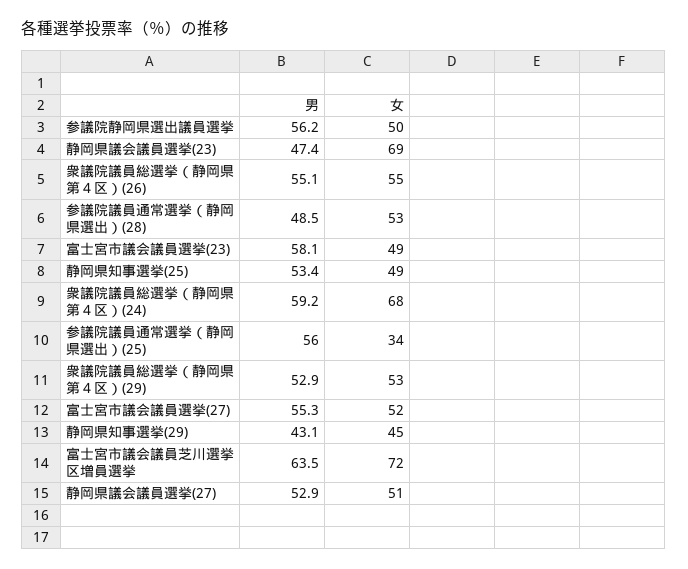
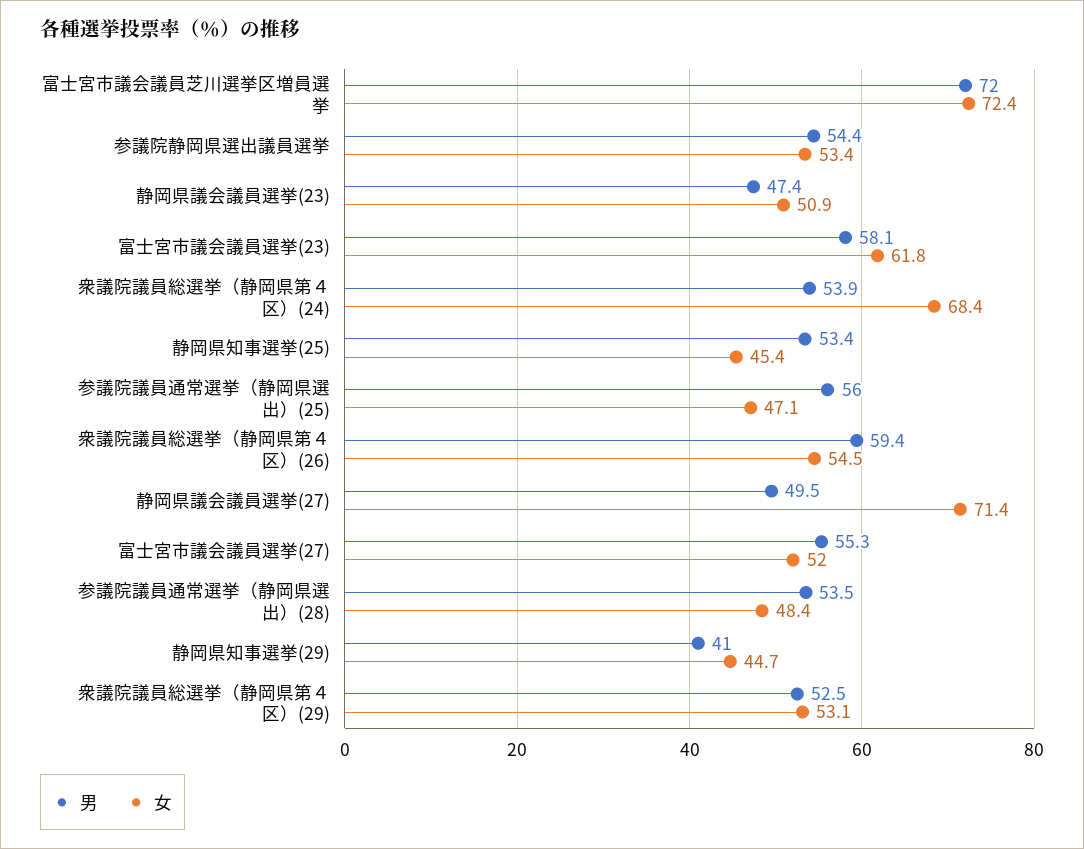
男, 参議院静岡県選出議員選挙: 56.2 -> 54.4
女, 参議院静岡県選出議員選挙: 50 -> 53.4
女, 静岡県議会議員選挙(23): 69 -> 50.9
男, 衆議院議員総選挙（静岡県第４区）(26): 55.1 -> 59.4
男, 参議院議員通常選挙（静岡県選出）(28): 48.5 -> 53.5
女, 参議院議員通常選挙（静岡県選出）(28): 53 -> 48.4
女, 富士宮市議会議員選挙(23): 49 -> 61.8
女, 静岡県知事選挙(25): 49 -> 45.4
男, 衆議院議員総選挙（静岡県第４区）(24): 59.2 -> 53.9
女, 参議院議員通常選挙（静岡県選出）(25): 34 -> 47.1
男, 衆議院議員総選挙（静岡県第４区）(29): 52.9 -> 52.5
男, 静岡県知事選挙(29): 43.1 -> 41
男, 富士宮市議会議員芝川選挙区増員選挙: 63.5 -> 72
男, 静岡県議会議員選挙(27): 52.9 -> 49.5
女, 静岡県議会議員選挙(27): 51 -> 71.4

